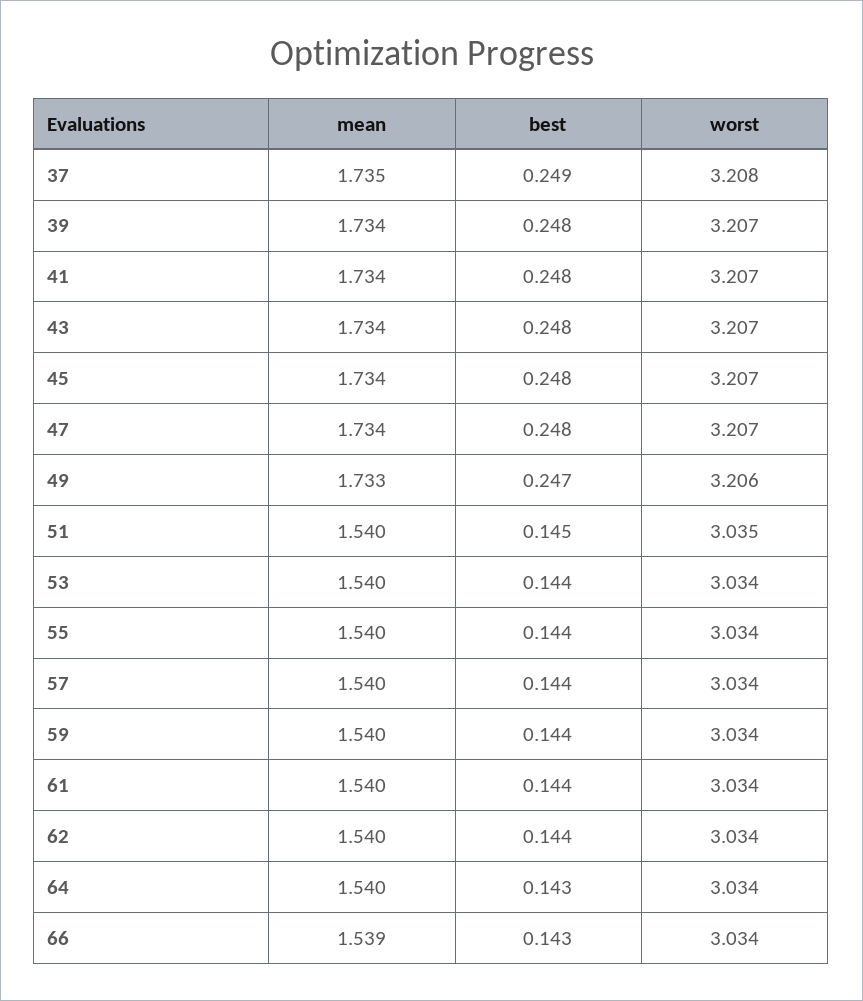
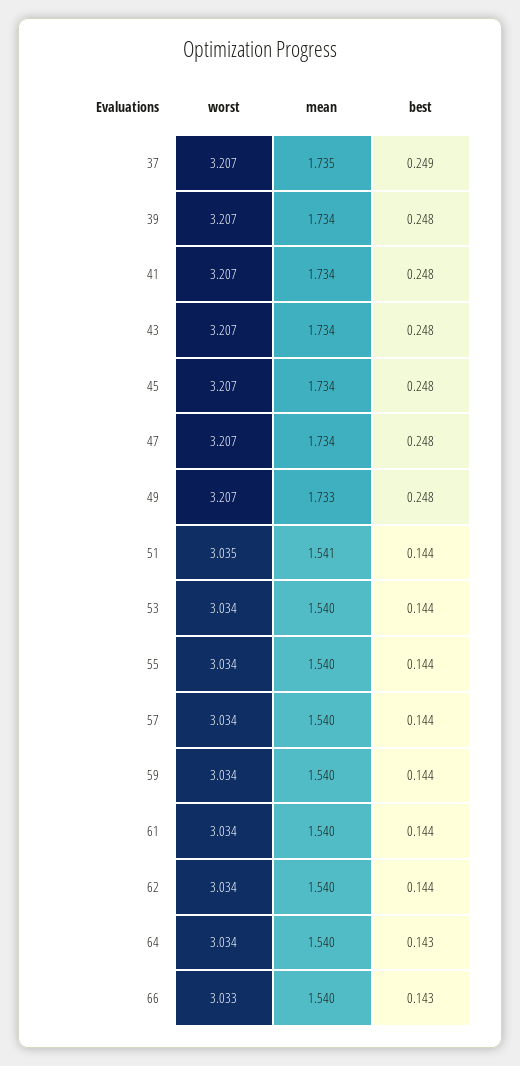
worst, 37: 3.208 -> 3.207
best, 49: 0.247 -> 0.248
worst, 49: 3.206 -> 3.207
mean, 51: 1.54 -> 1.541
best, 51: 0.145 -> 0.144
mean, 66: 1.539 -> 1.54
worst, 66: 3.034 -> 3.033

